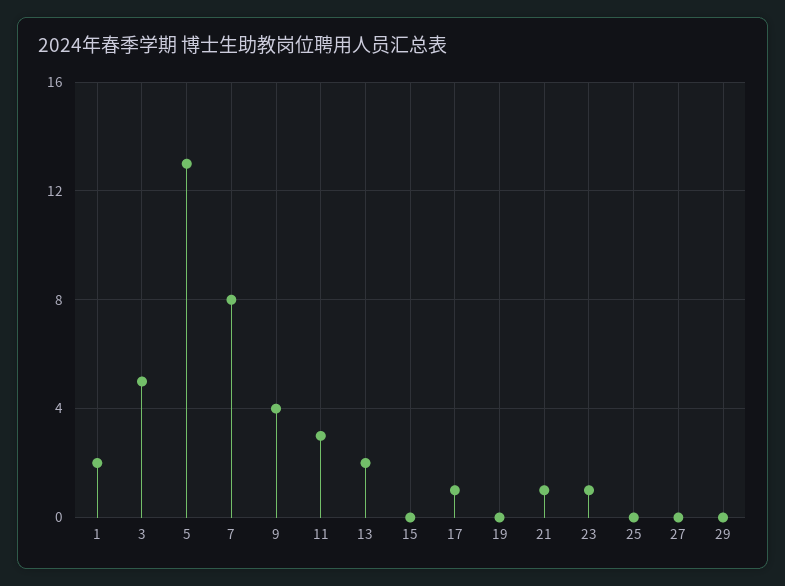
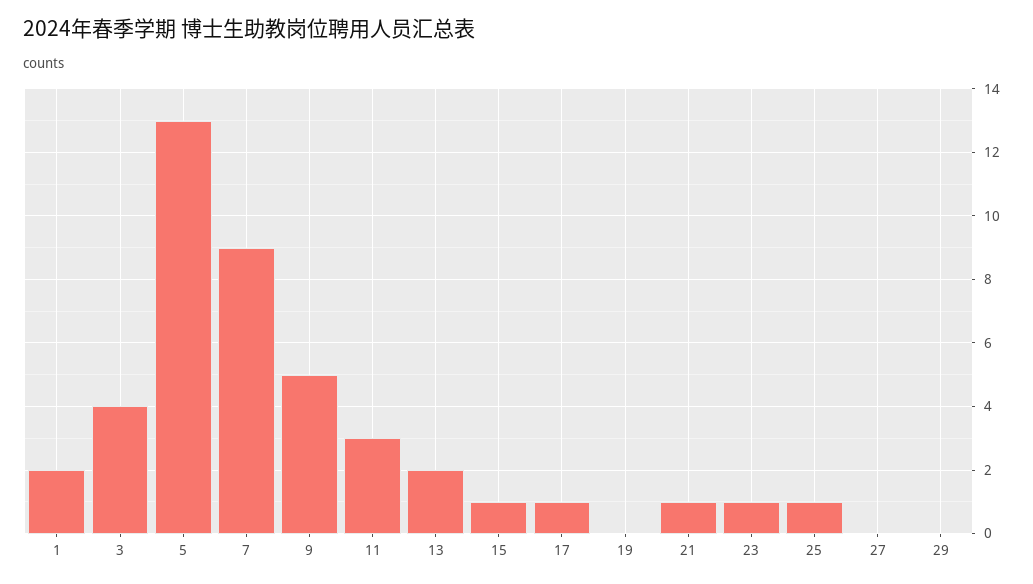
3: 5 -> 4
7: 8 -> 9
9: 4 -> 5
15: 0 -> 1
25: 0 -> 1

